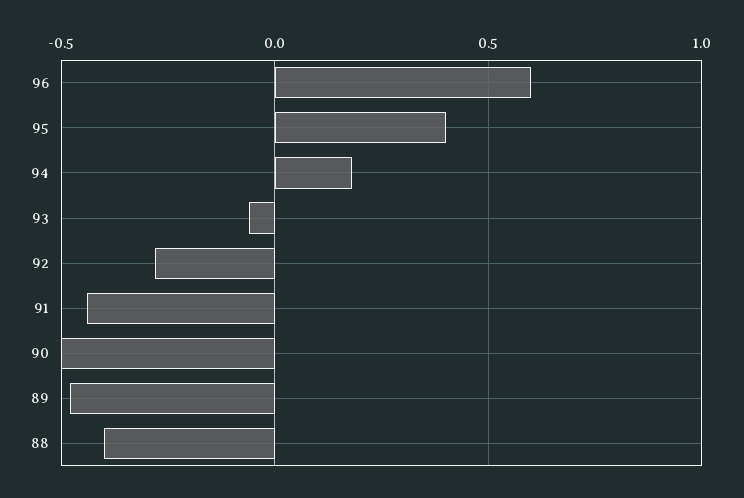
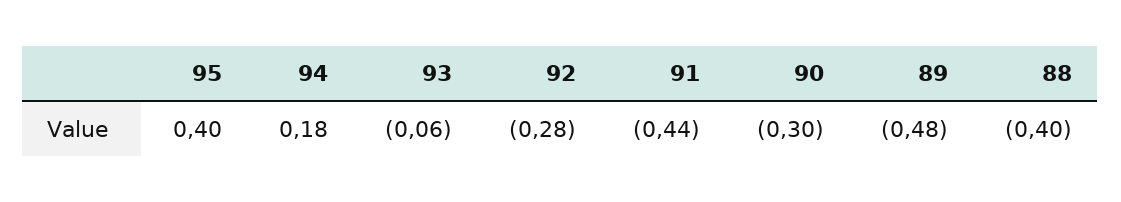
96: 0.6 -> none
90: -0.5 -> -0.3

